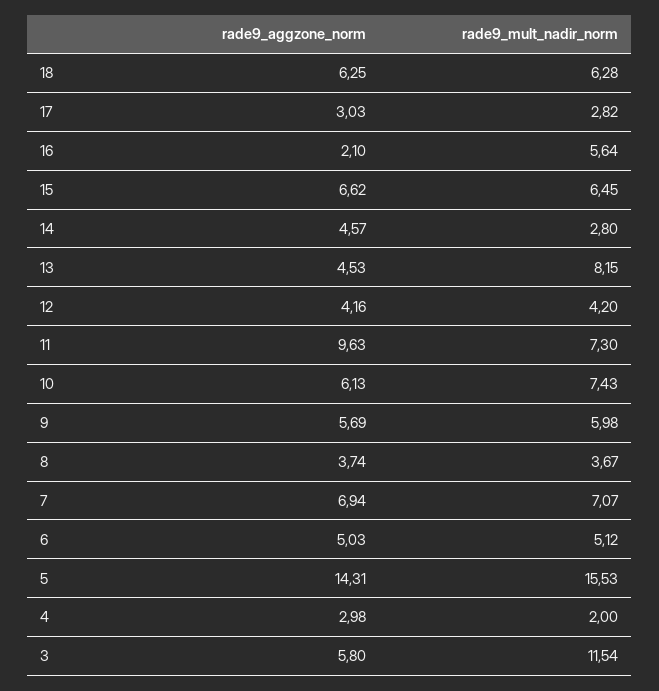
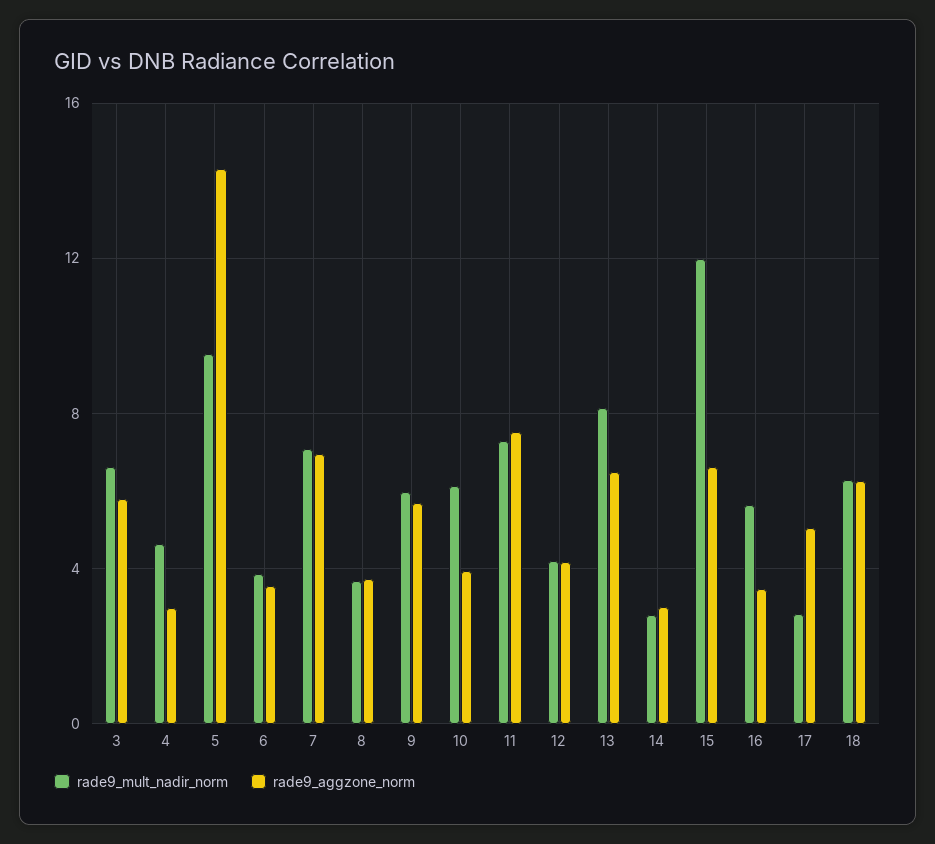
rade9_aggzone_norm, 17: 3.03 -> 5
rade9_aggzone_norm, 16: 2.1 -> 3.5
rade9_mult_nadir_norm, 15: 6.45 -> 12
rade9_aggzone_norm, 14: 4.57 -> 3
rade9_aggzone_norm, 13: 4.53 -> 6.5
rade9_aggzone_norm, 11: 9.63 -> 7.5
rade9_aggzone_norm, 10: 6.13 -> 4
rade9_mult_nadir_norm, 10: 7.43 -> 6
rade9_aggzone_norm, 6: 5.03 -> 3.5
rade9_mult_nadir_norm, 6: 5.12 -> 4
rade9_mult_nadir_norm, 5: 15.53 -> 9.5
rade9_mult_nadir_norm, 4: 2 -> 4.5
rade9_mult_nadir_norm, 3: 11.54 -> 6.5

